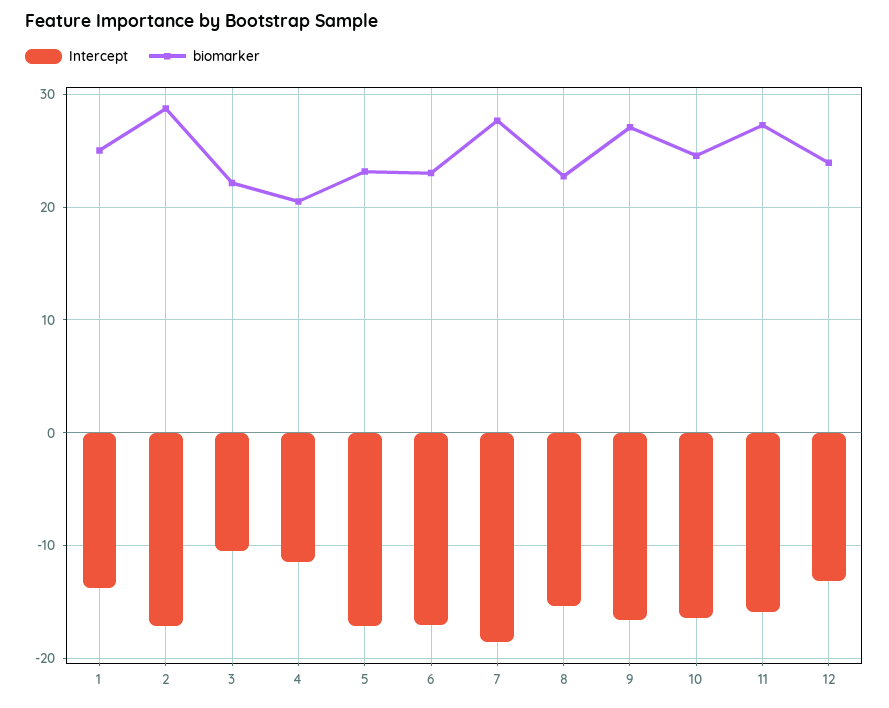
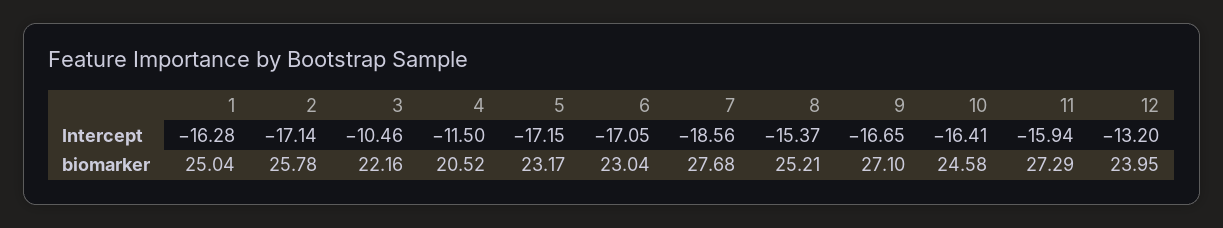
Intercept, 1: -14 -> -16.28
biomarker, 2: 29 -> 25.78
biomarker, 8: 23 -> 25.21

